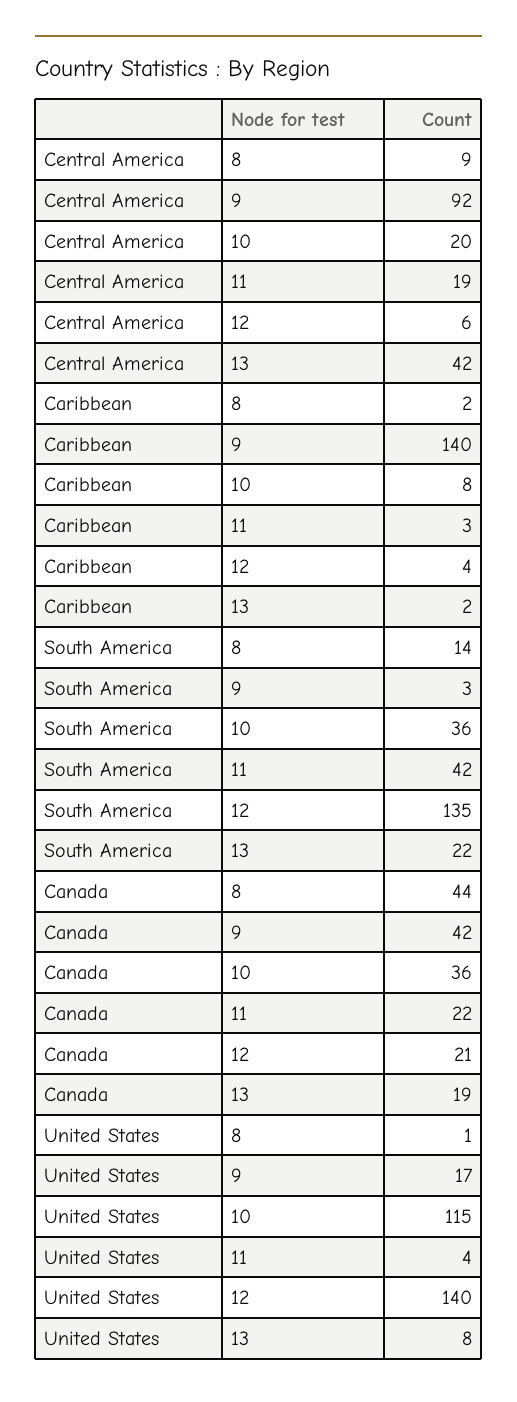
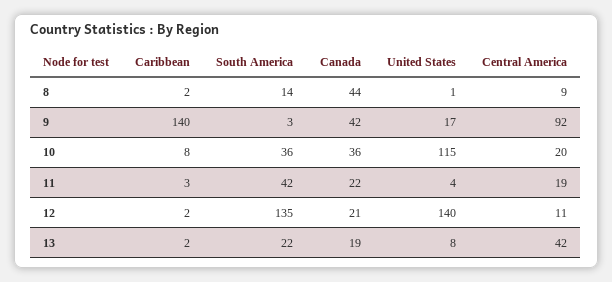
Central America, 12: 6 -> 11
Caribbean, 12: 4 -> 2

